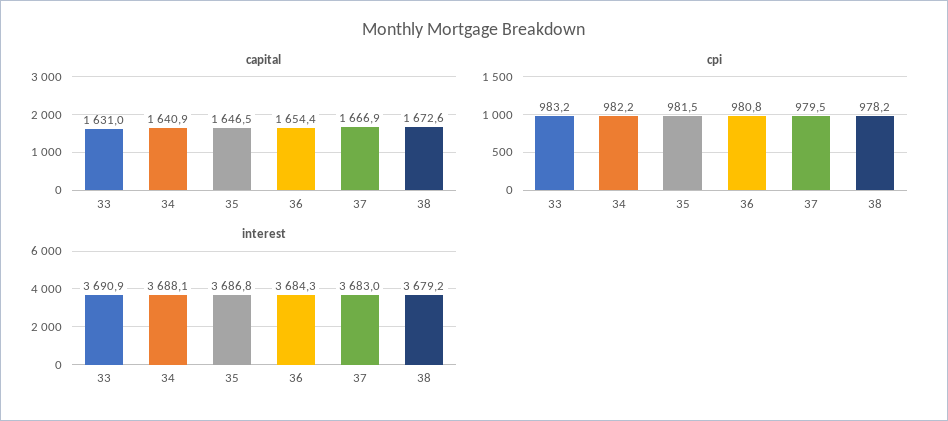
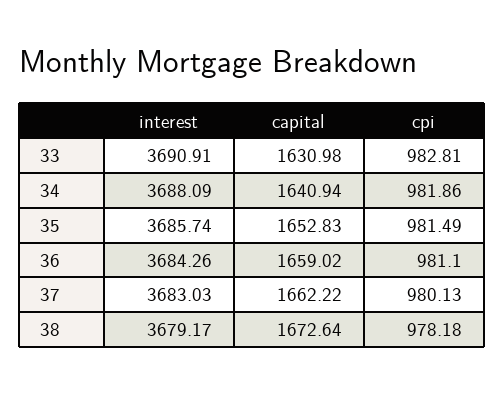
capital, 35: 1646.5 -> 1652.83
capital, 36: 1654.4 -> 1659.02
capital, 37: 1666.9 -> 1662.22
cpi, 33: 983.2 -> 982.81
cpi, 34: 982.2 -> 981.86
cpi, 36: 980.8 -> 981.1
cpi, 37: 979.5 -> 980.13
interest, 35: 3686.8 -> 3685.74

